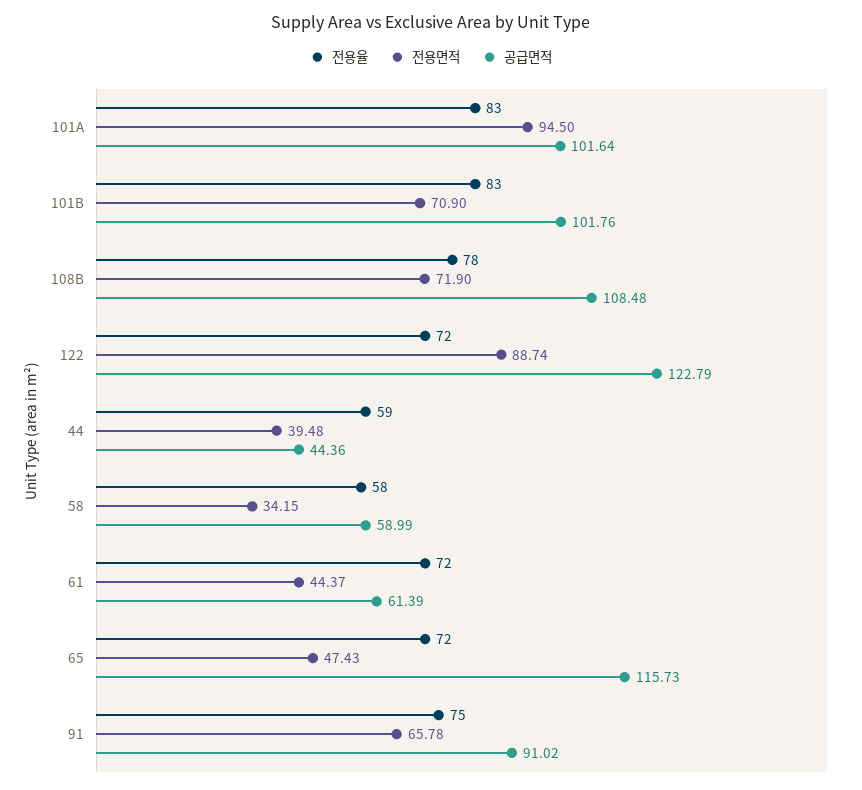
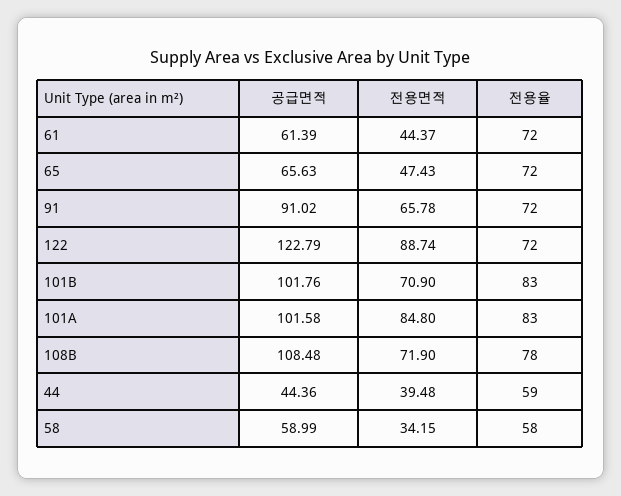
전용면적, 101A: 94.5 -> 84.8
공급면적, 101A: 101.64 -> 101.58
공급면적, 65: 115.73 -> 65.63
전용율, 91: 75 -> 72

